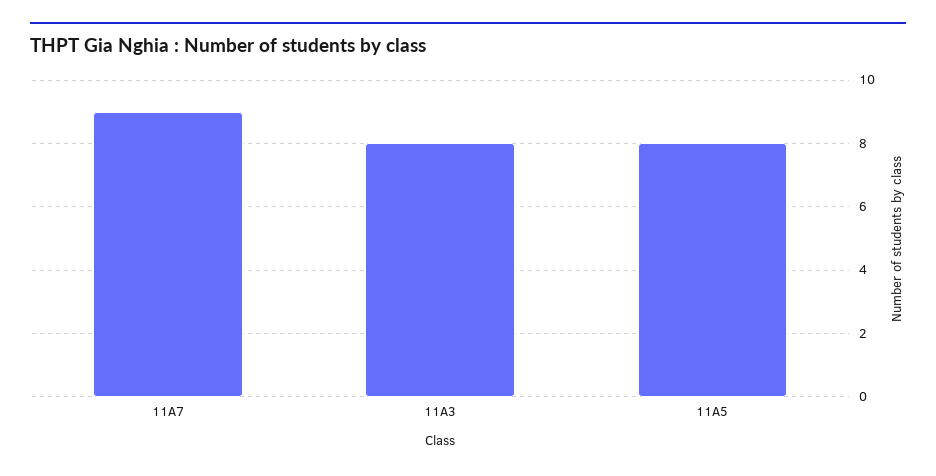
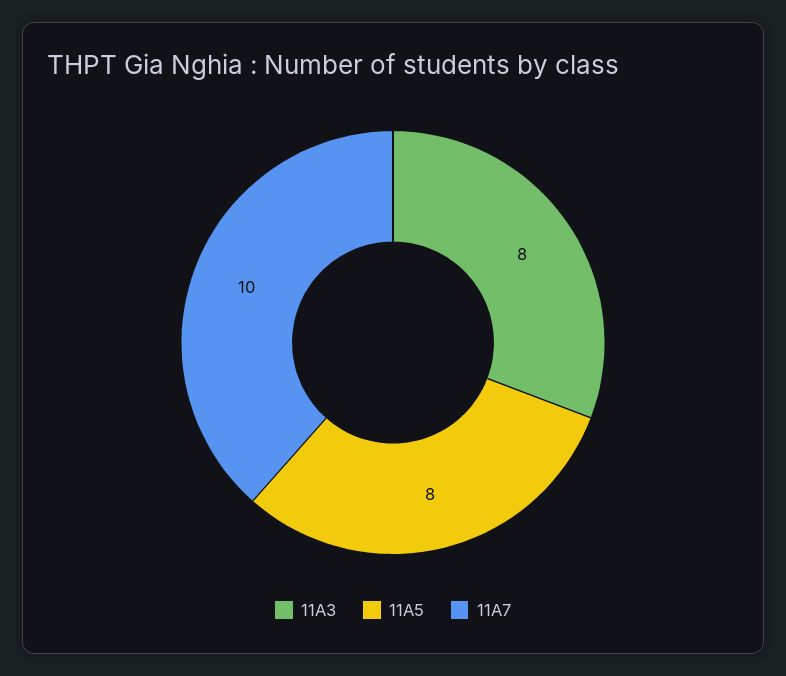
11A7: 9 -> 10

